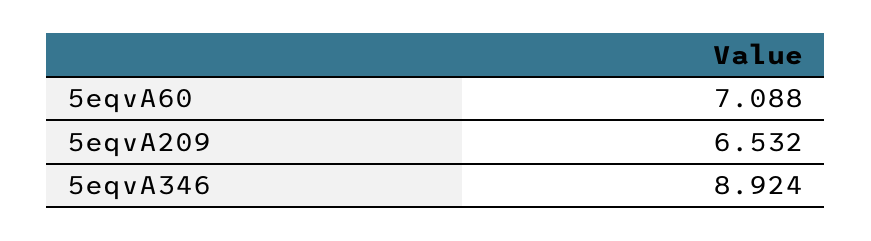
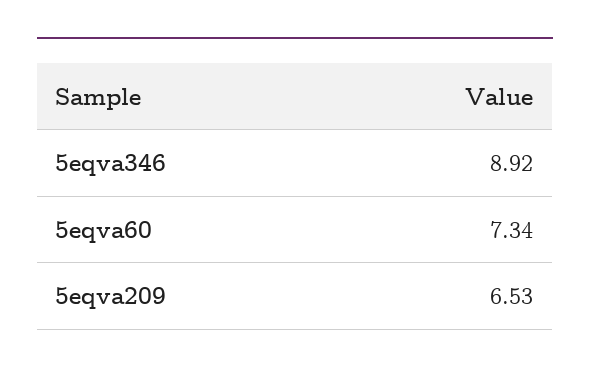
5eqvA60: 7.088 -> 7.34

